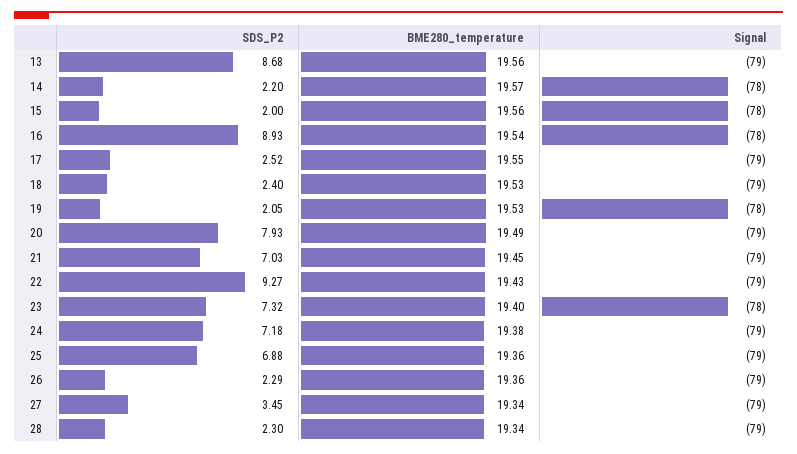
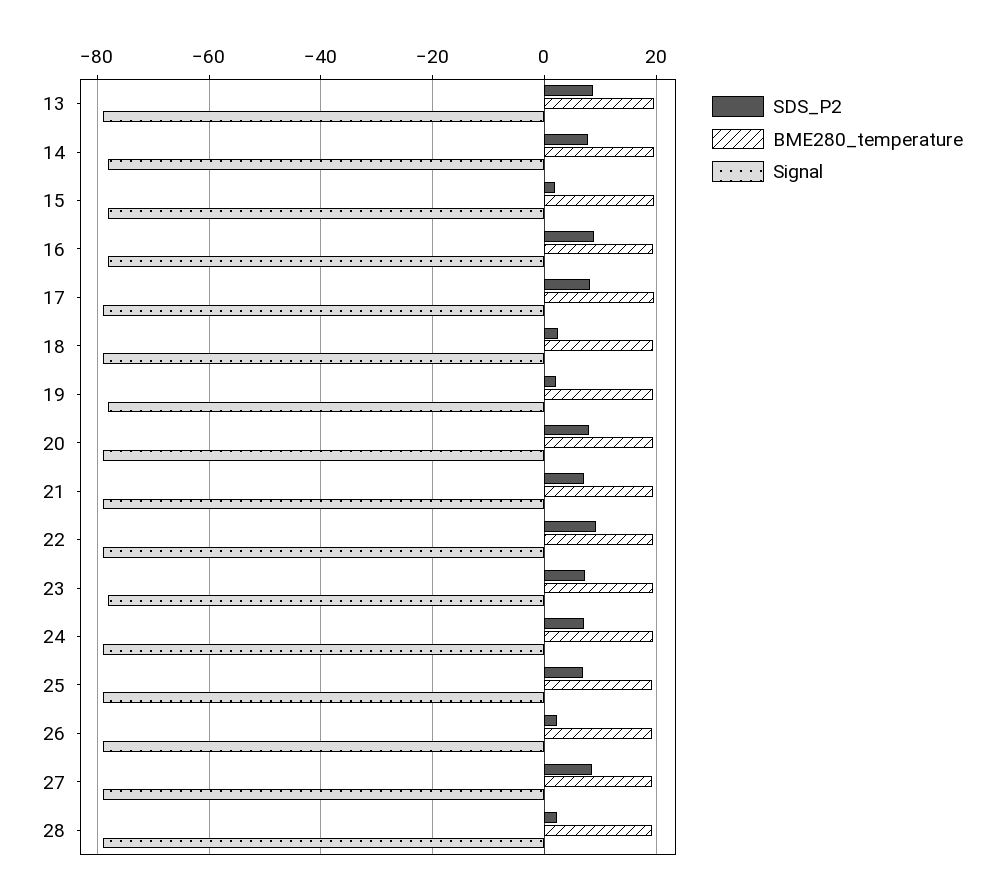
SDS_P2, 14: 2.2 -> 8
SDS_P2, 17: 2.52 -> 8
SDS_P2, 27: 3.45 -> 8

